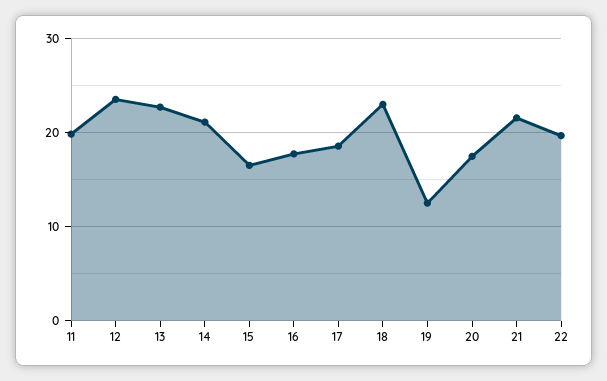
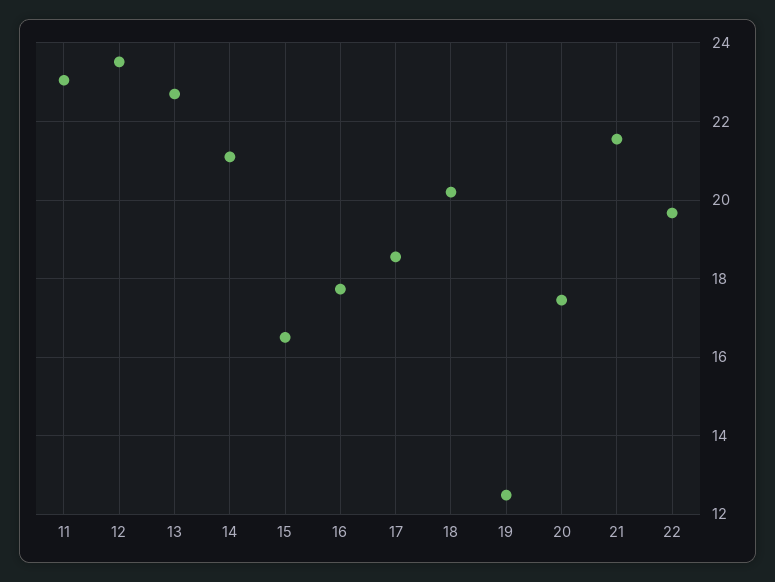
11: 20 -> 23
18: 23 -> 20.2

